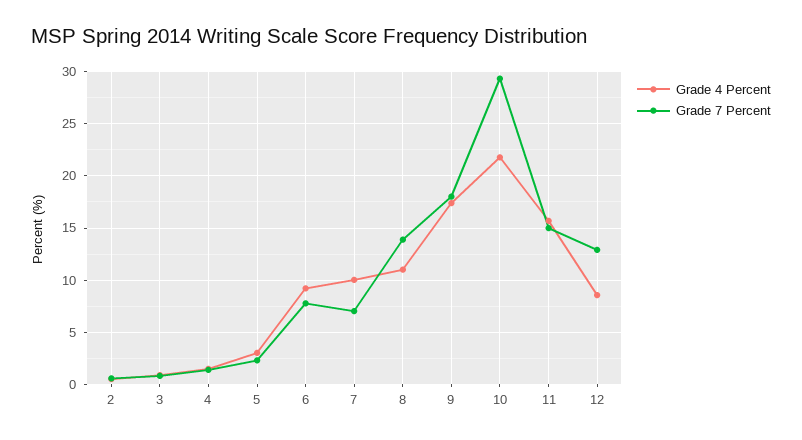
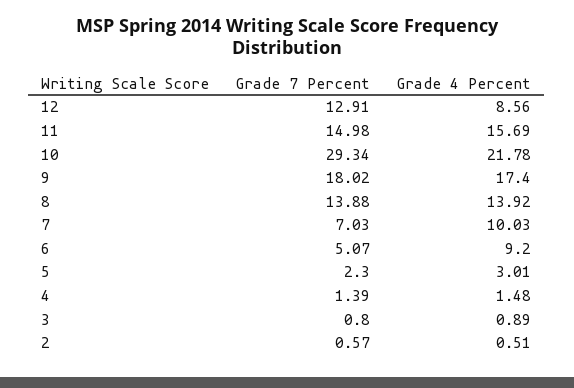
Grade 7 Percent, 6: 8 -> 5.07
Grade 4 Percent, 8: 11 -> 13.92

